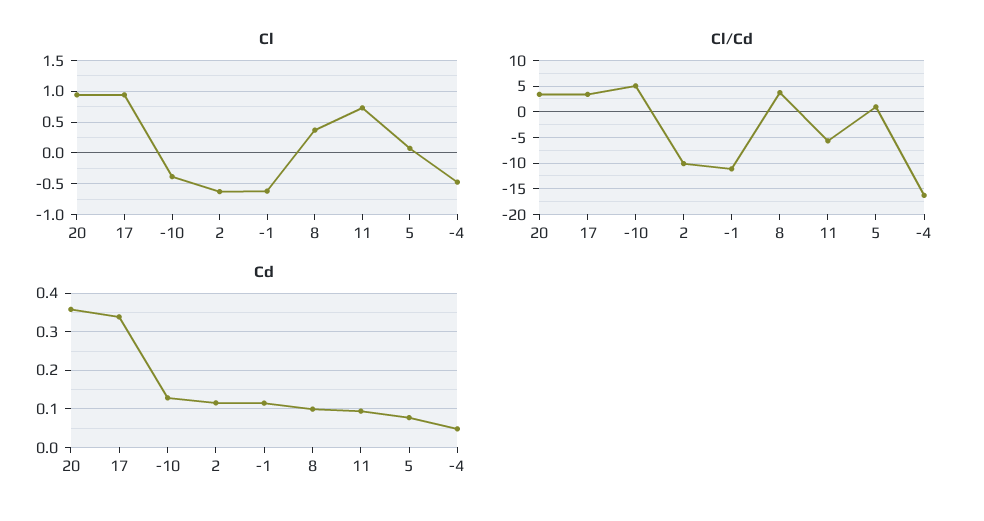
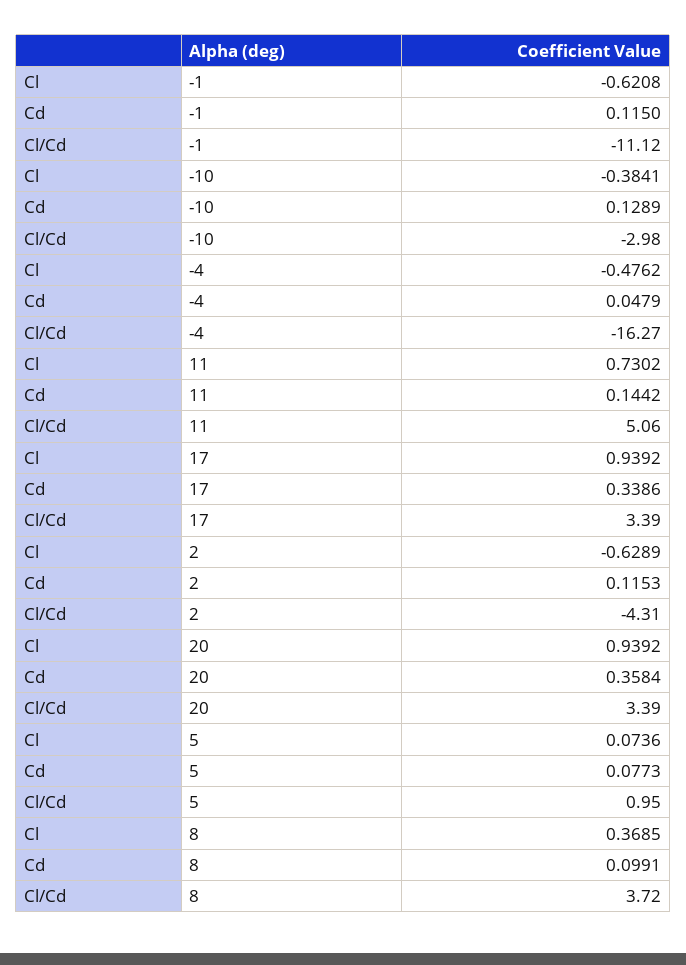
Cl/Cd, -10: 5 -> -2.98
Cl/Cd, 2: -10 -> -4.31
Cl/Cd, 11: -5 -> 5.06
Cd, 11: 0.1 -> 0.1442

